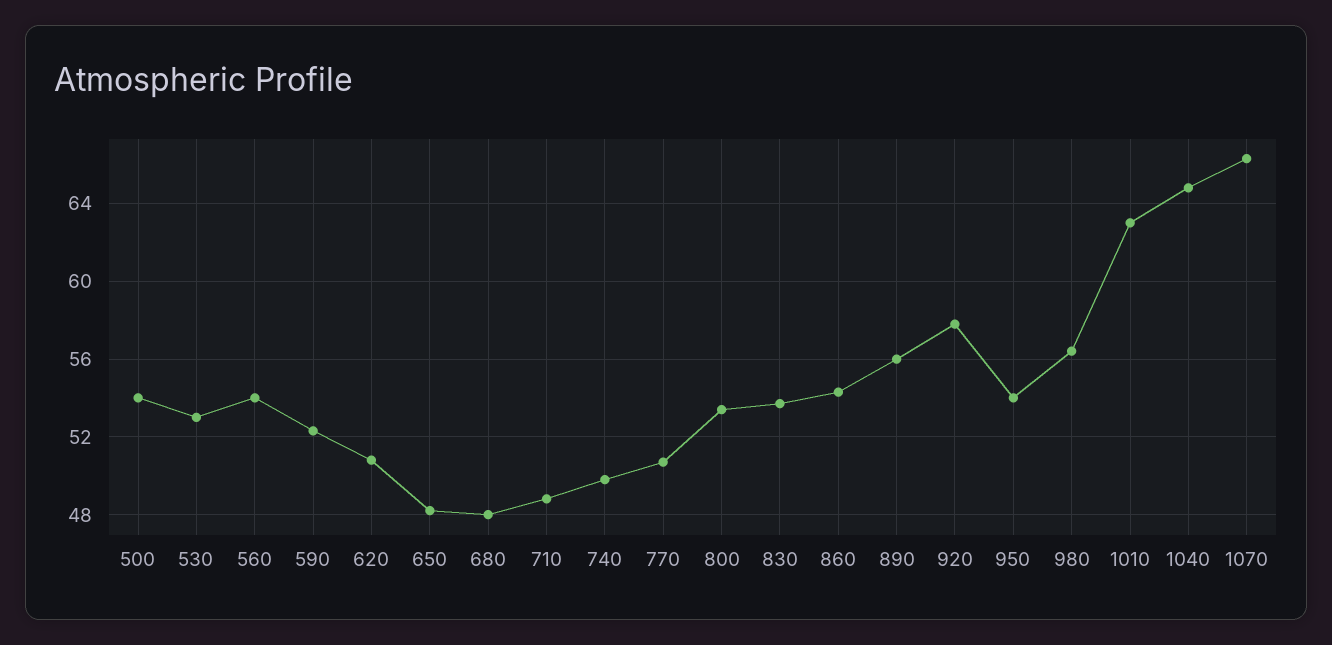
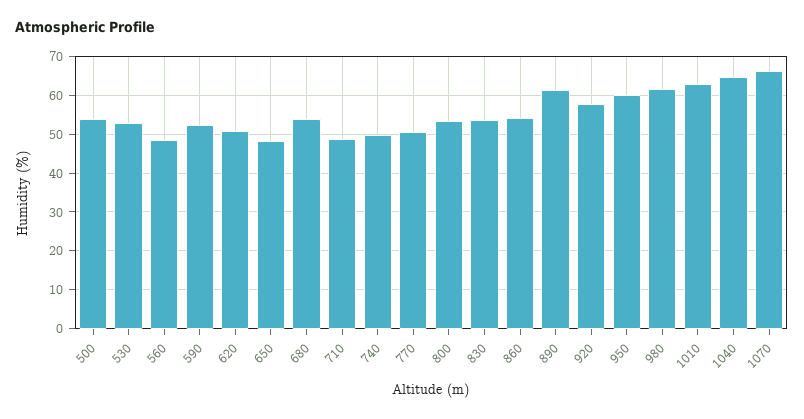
560: 54 -> 48
680: 48 -> 54
890: 56 -> 62
950: 54 -> 60
980: 56.5 -> 62

